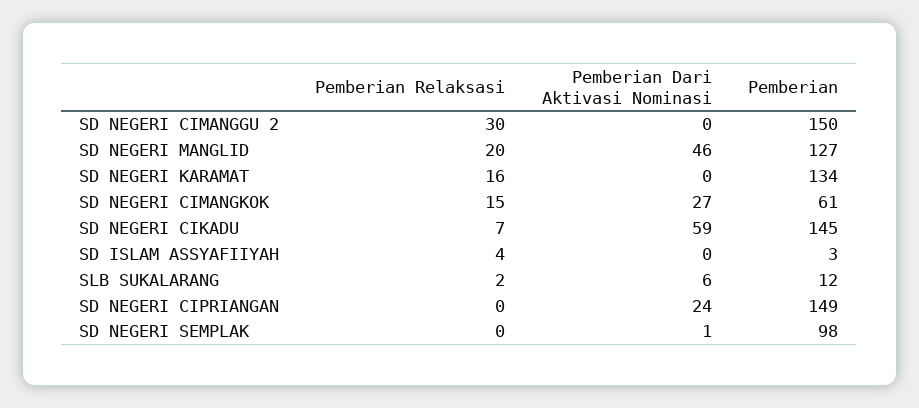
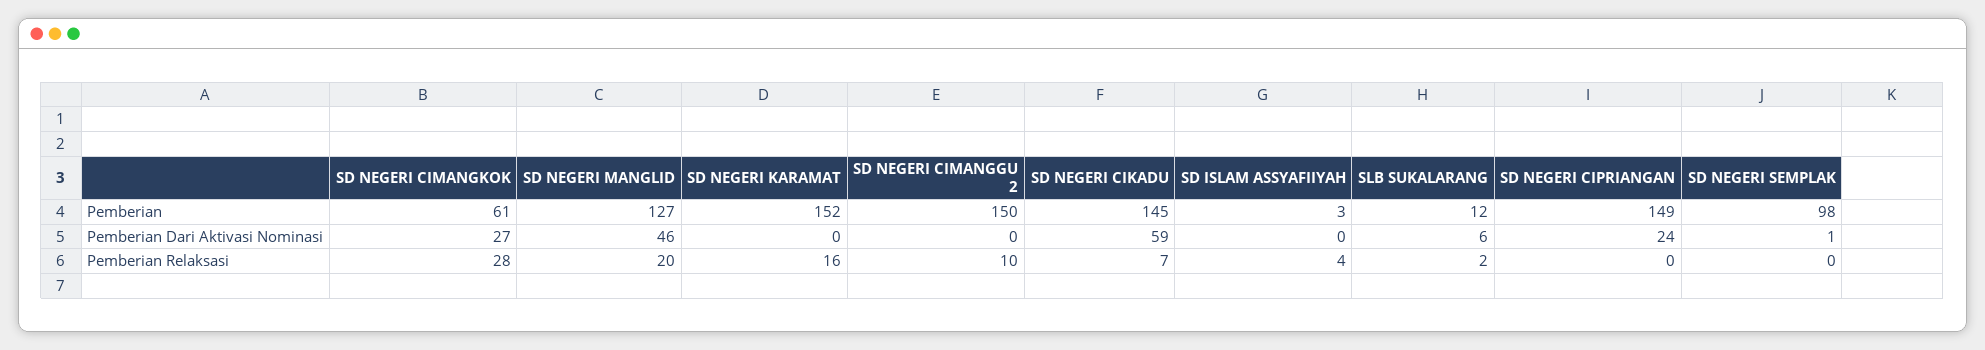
Pemberian Relaksasi, SD NEGERI CIMANGGU 2: 30 -> 10
Pemberian, SD NEGERI KARAMAT: 134 -> 152
Pemberian Relaksasi, SD NEGERI CIMANGKOK: 15 -> 28

